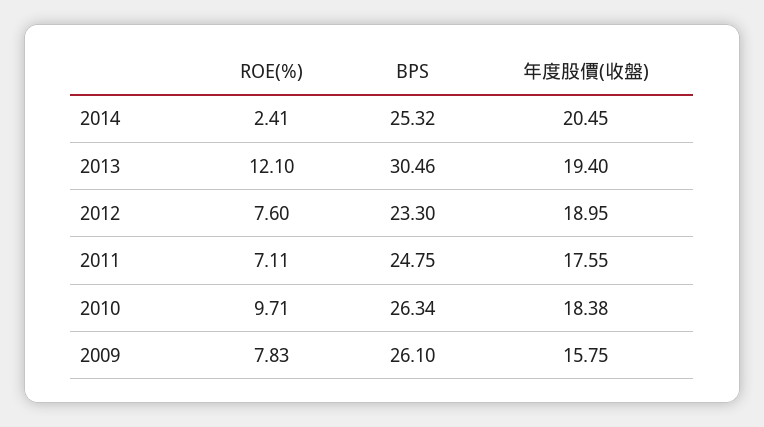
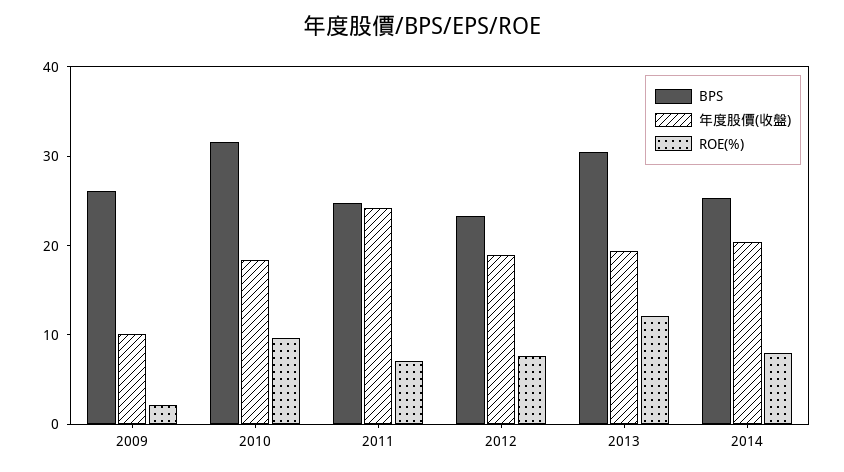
ROE(%), 2014: 2.41 -> 8
年度股價(收盤), 2011: 17.55 -> 24
BPS, 2010: 26.34 -> 32
ROE(%), 2009: 7.83 -> 2
年度股價(收盤), 2009: 15.75 -> 10

